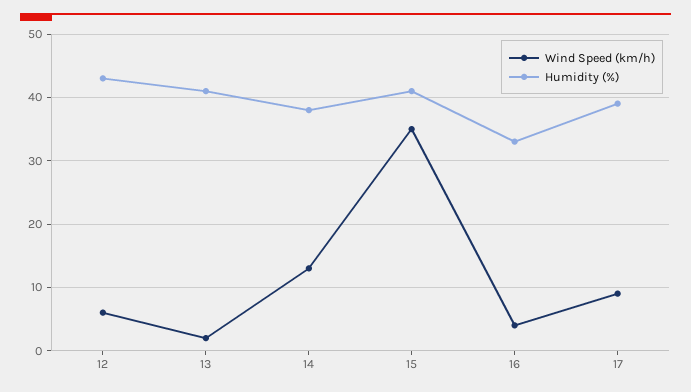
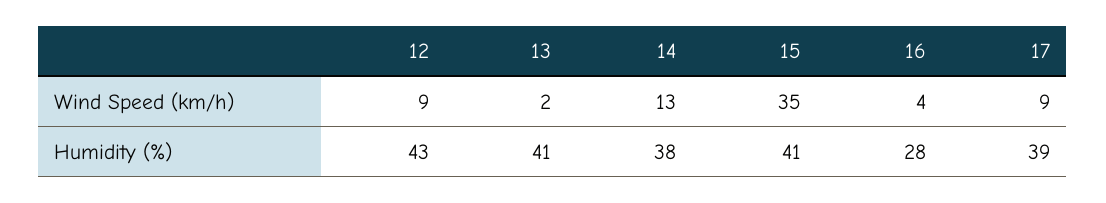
Wind Speed (km/h), 12: 6 -> 9
Humidity (%), 16: 33 -> 28

